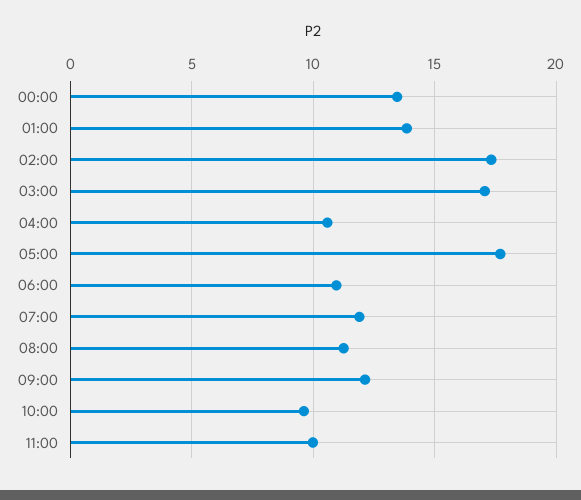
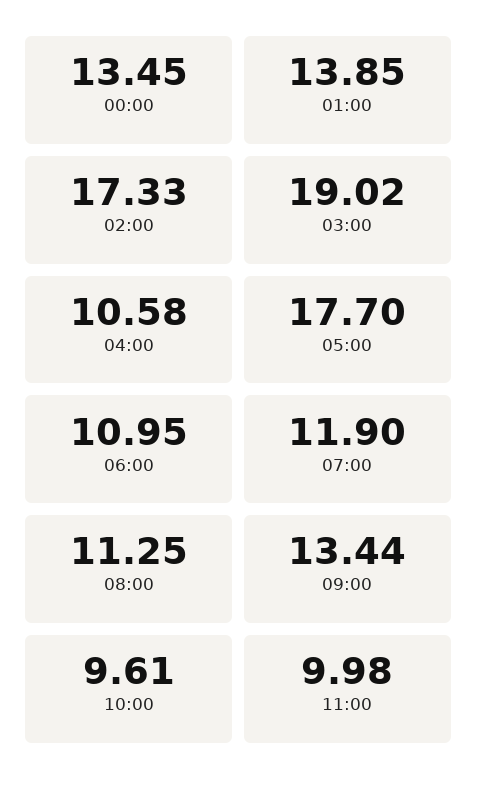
03:00: 17 -> 19.02
09:00: 12 -> 13.44

